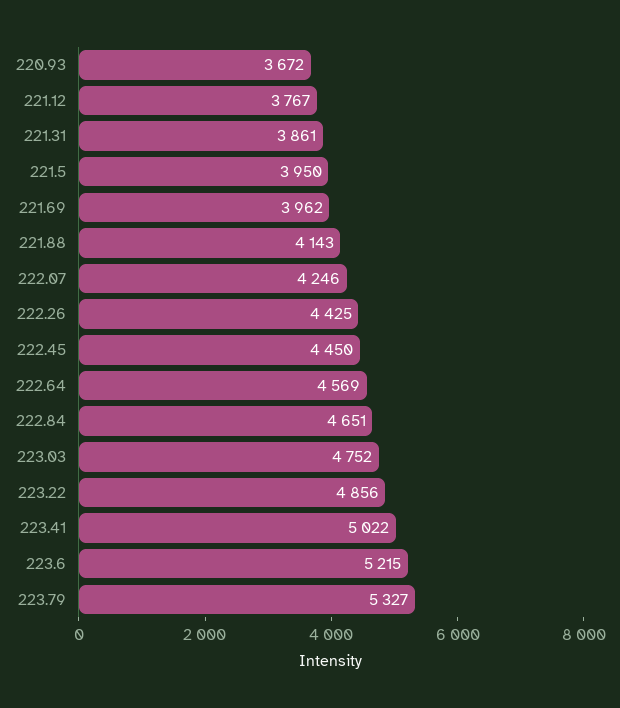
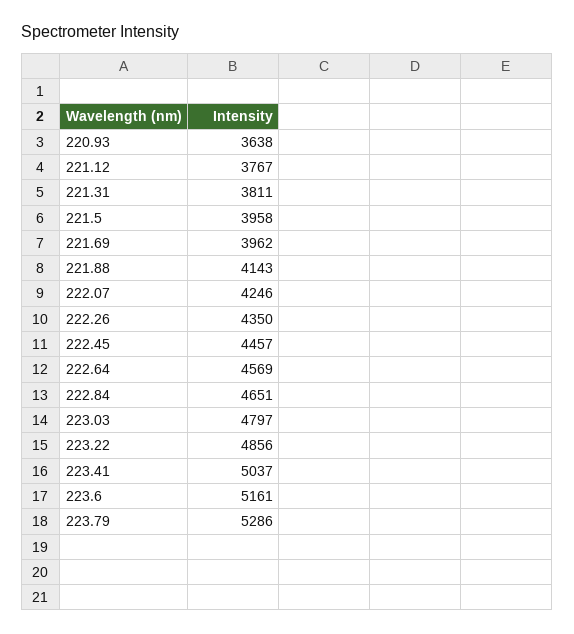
220.93: 3672 -> 3638
221.31: 3861 -> 3811
221.5: 3950 -> 3958
222.26: 4425 -> 4350
222.45: 4450 -> 4457
223.03: 4752 -> 4797
223.41: 5022 -> 5037
223.6: 5215 -> 5161
223.79: 5327 -> 5286

